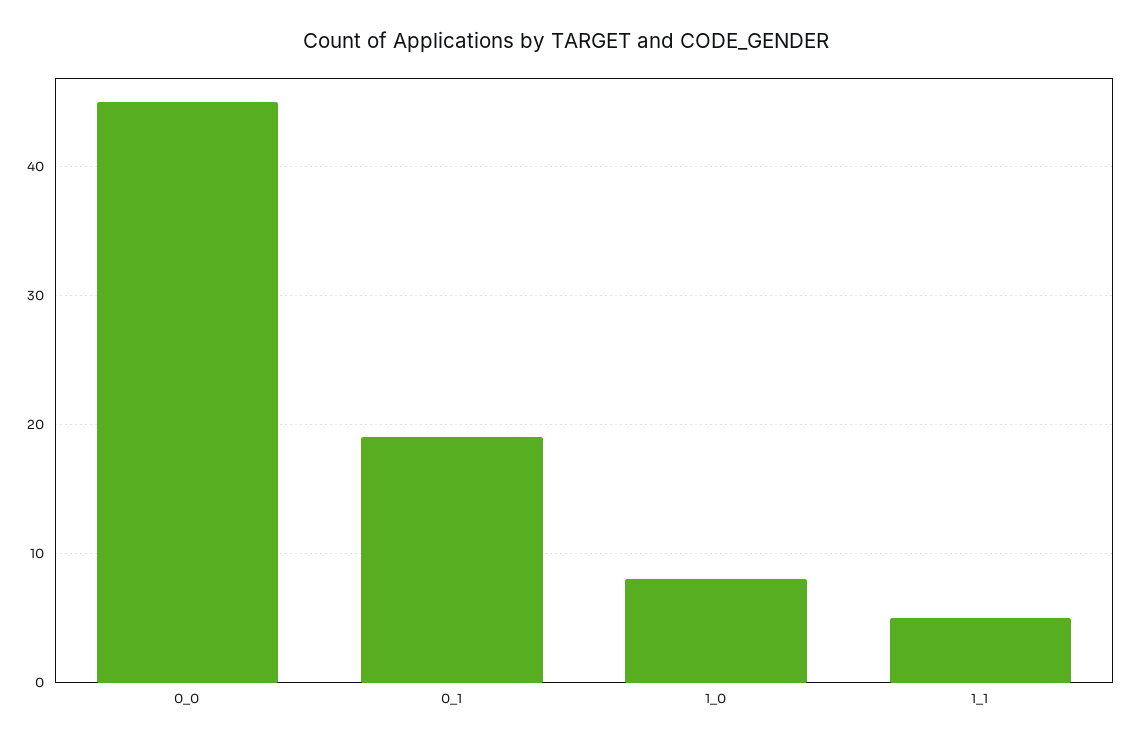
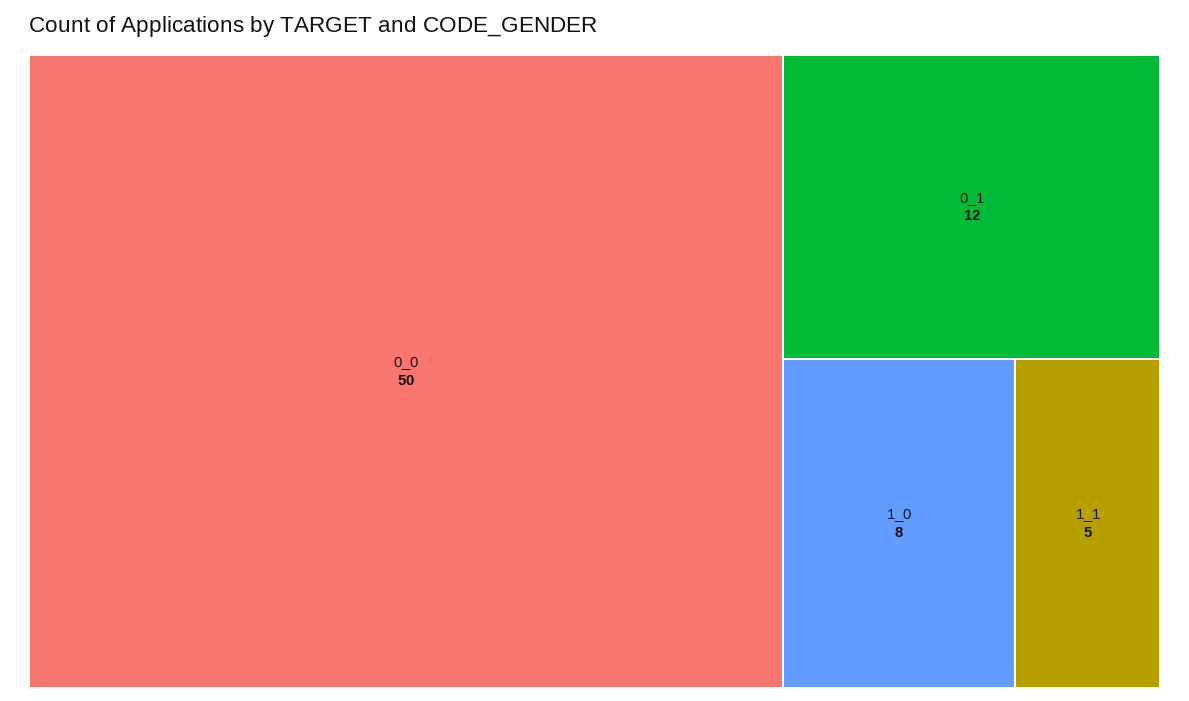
0_0: 45 -> 50
0_1: 19 -> 12

